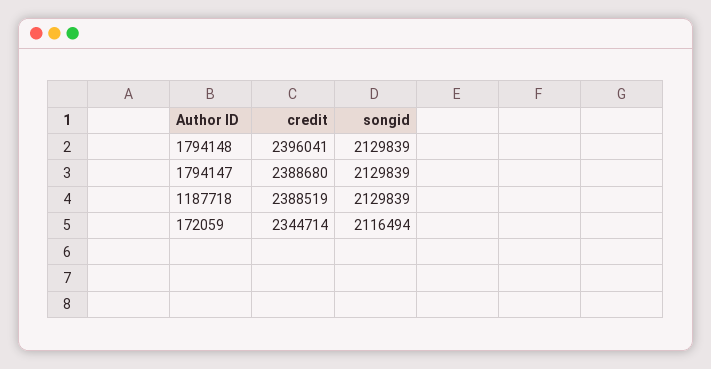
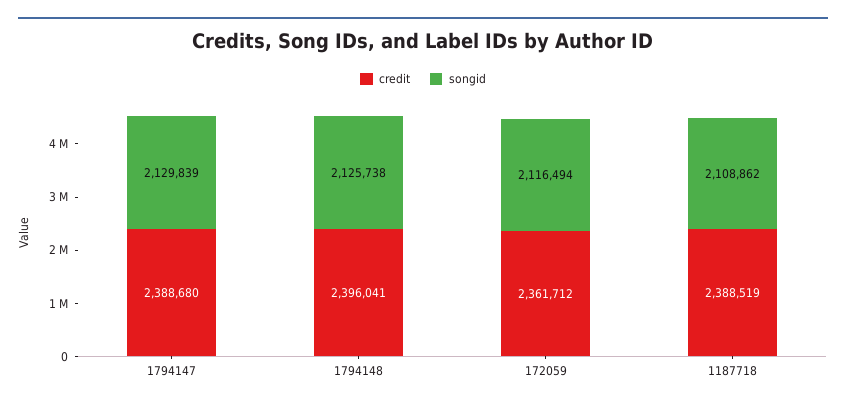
songid, 1794148: 2129839 -> 2125738
songid, 1187718: 2129839 -> 2108862
credit, 172059: 2344714 -> 2361712

